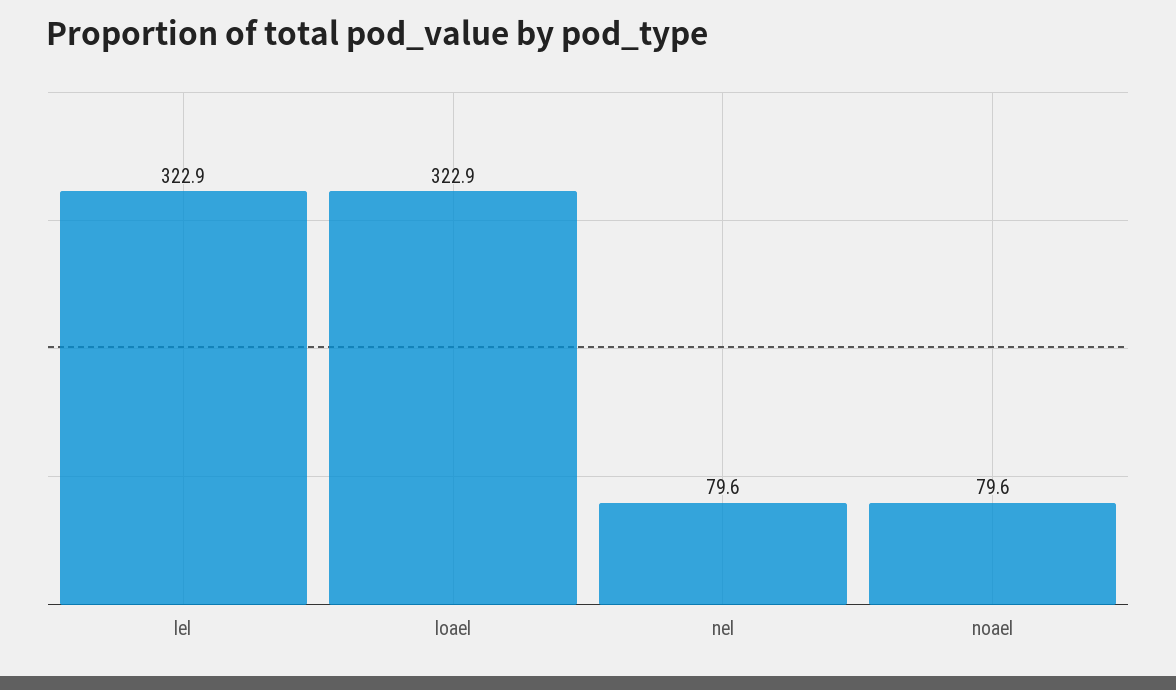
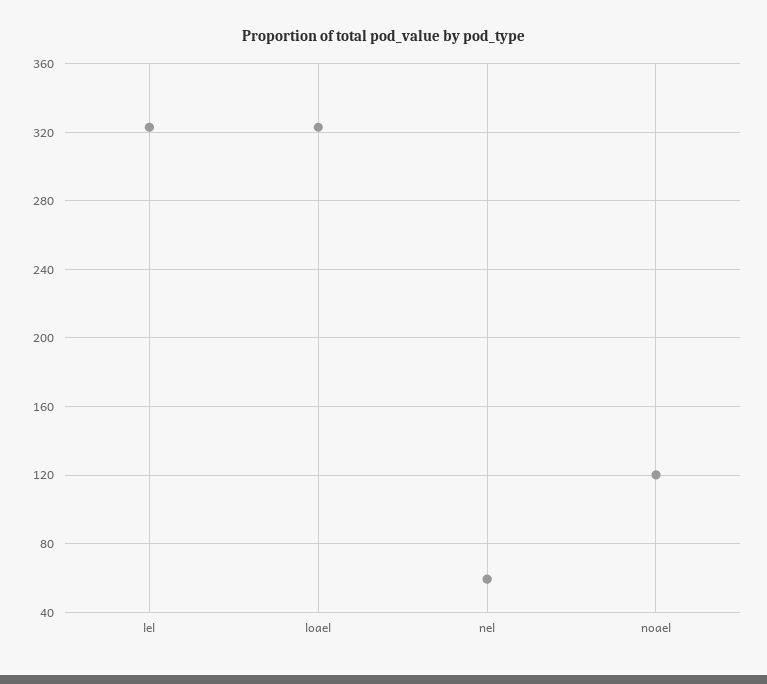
nel: 79.6 -> 60
noael: 79.6 -> 120

